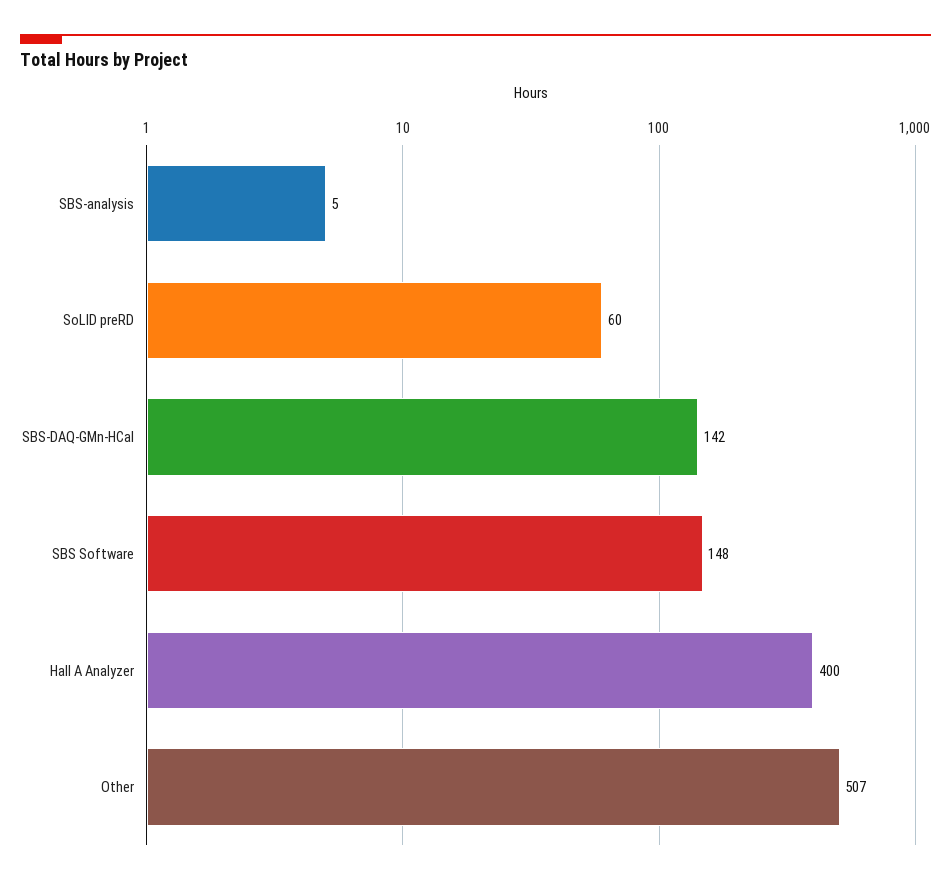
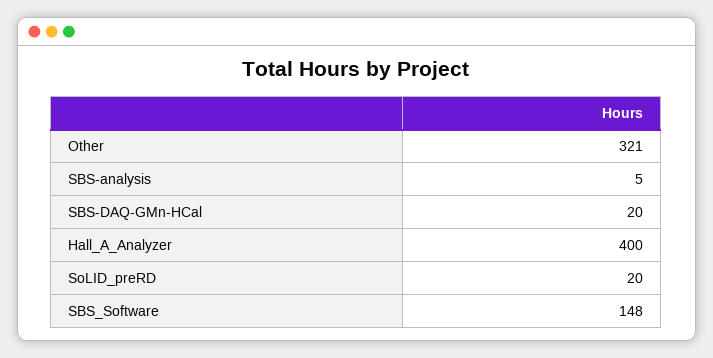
SoLID preRD: 60 -> 20
SBS-DAQ-GMn-HCal: 142 -> 20
Other: 507 -> 321

